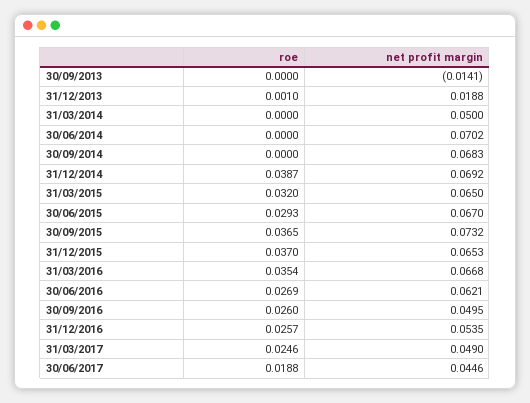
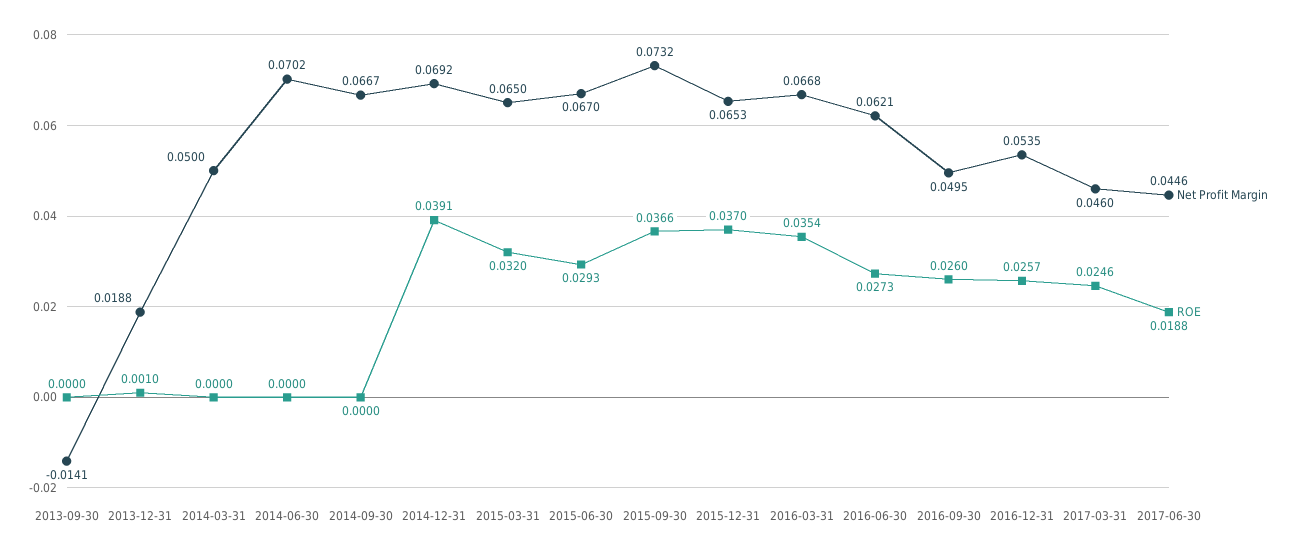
net profit margin, 30/09/2014: 0.0683 -> 0.0667
roe, 31/12/2014: 0.0387 -> 0.0391
roe, 30/09/2015: 0.0365 -> 0.0366
roe, 30/06/2016: 0.0269 -> 0.0273
net profit margin, 31/03/2017: 0.049 -> 0.046

